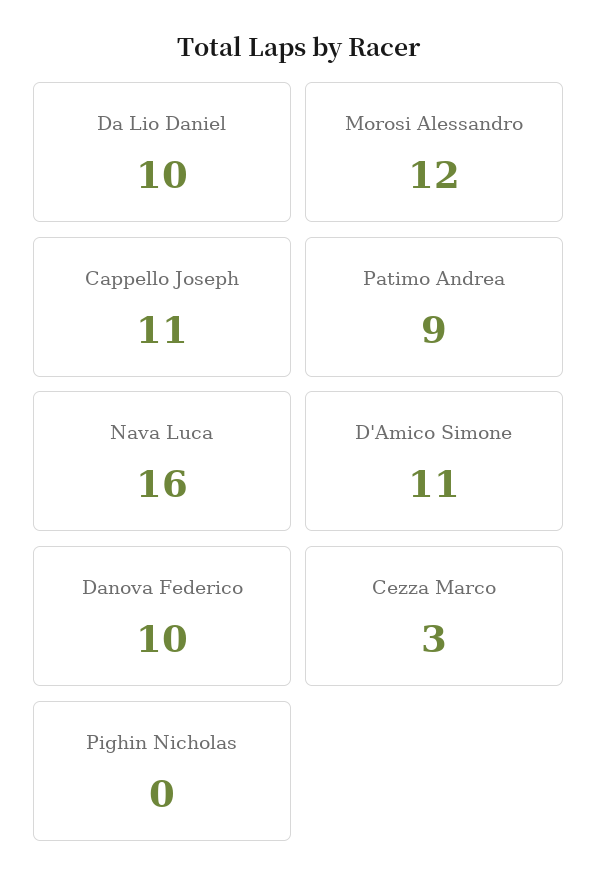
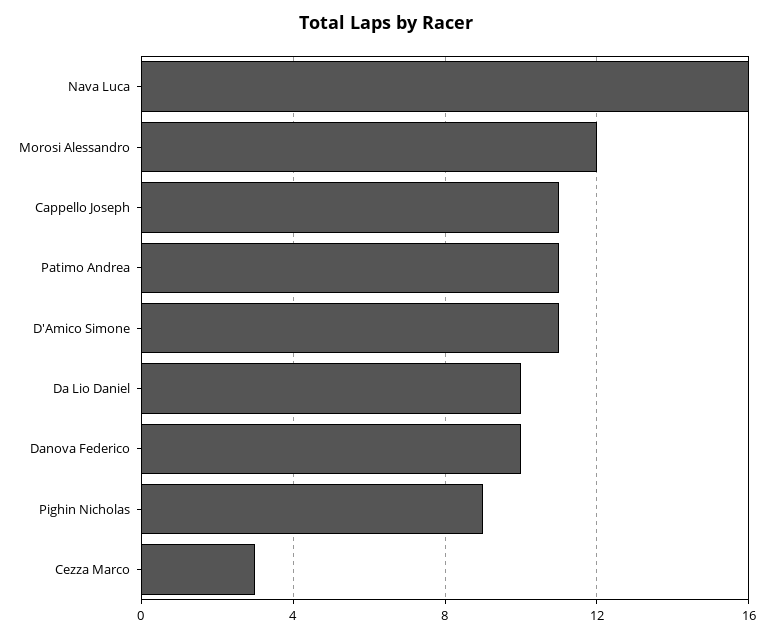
Patimo Andrea: 9 -> 11
Pighin Nicholas: 0 -> 9

